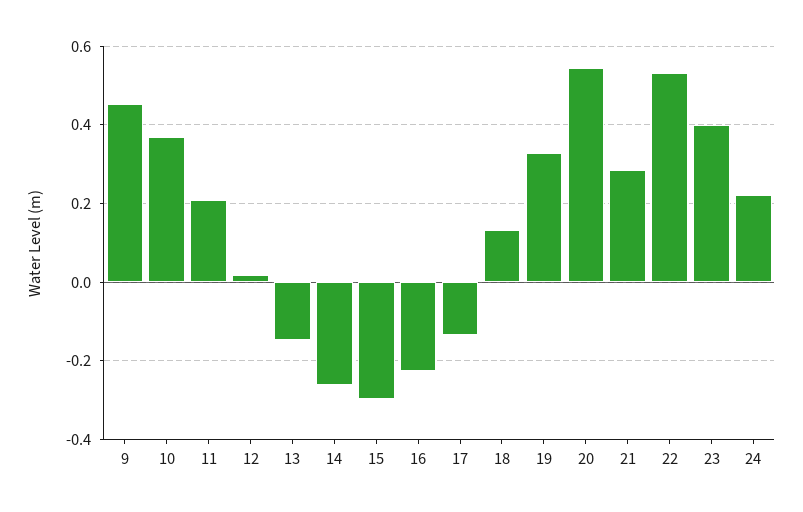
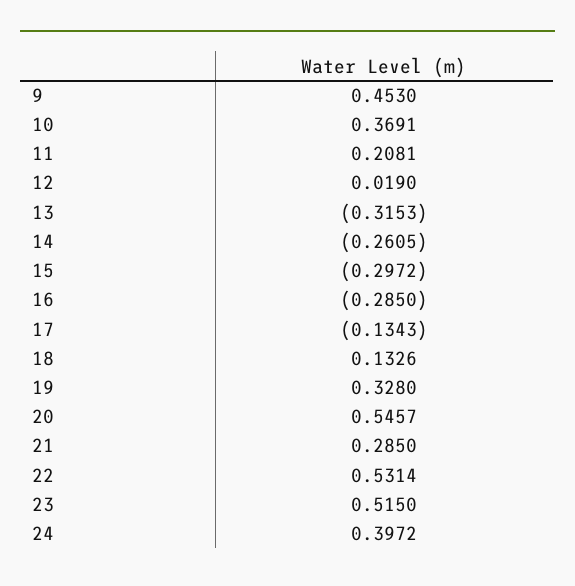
13: -0.14 -> -0.3153
16: -0.22 -> -0.285
23: 0.4 -> 0.515
24: 0.22 -> 0.3972

